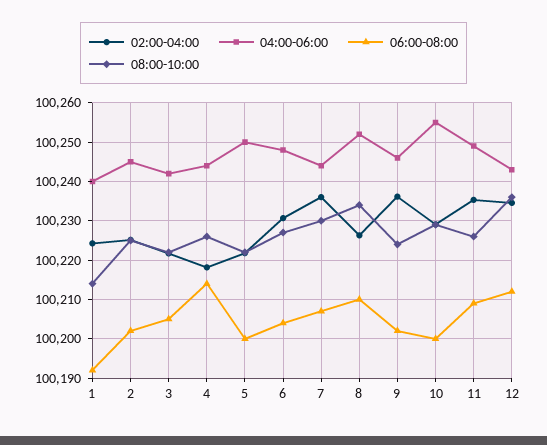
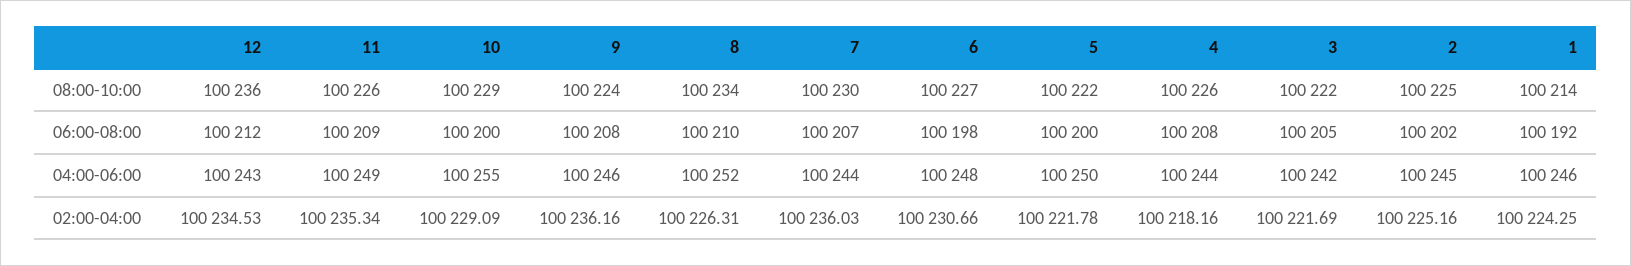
04:00-06:00, 1: 100240 -> 100246
06:00-08:00, 4: 100214 -> 100208
06:00-08:00, 6: 100204 -> 100198
06:00-08:00, 9: 100202 -> 100208

